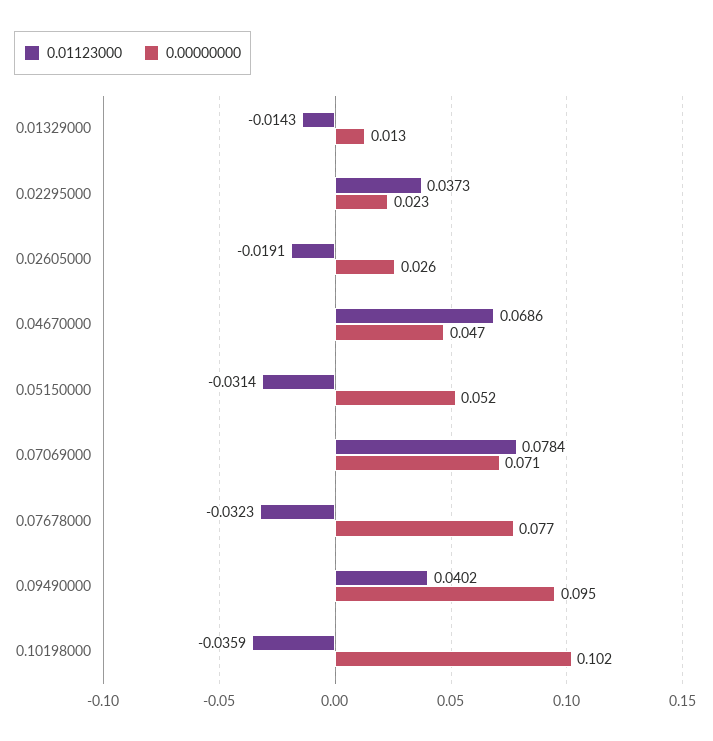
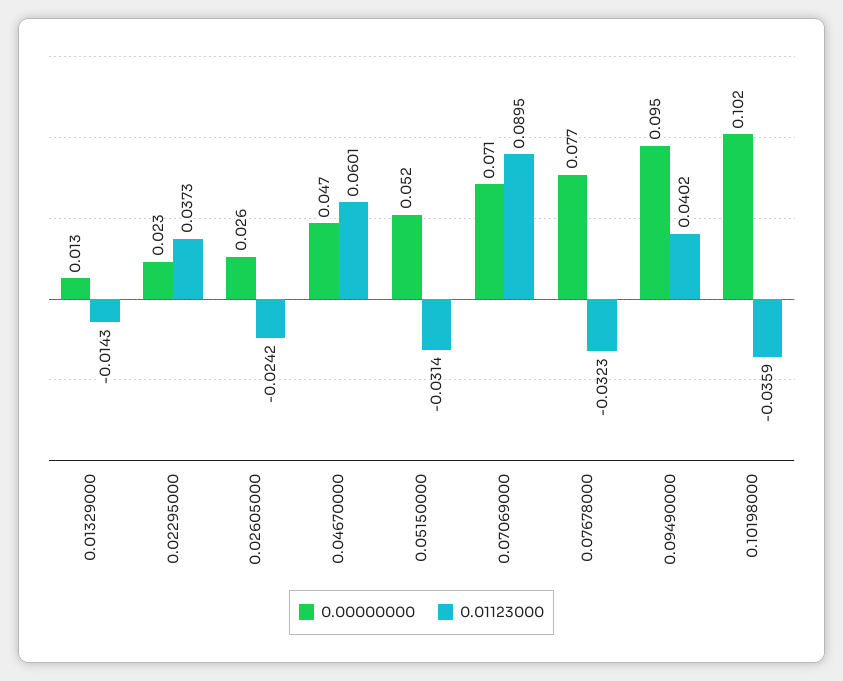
0.01123000, 0.02605000: -0.0191 -> -0.0242
0.01123000, 0.04670000: 0.0686 -> 0.0601
0.01123000, 0.07069000: 0.0784 -> 0.0895

